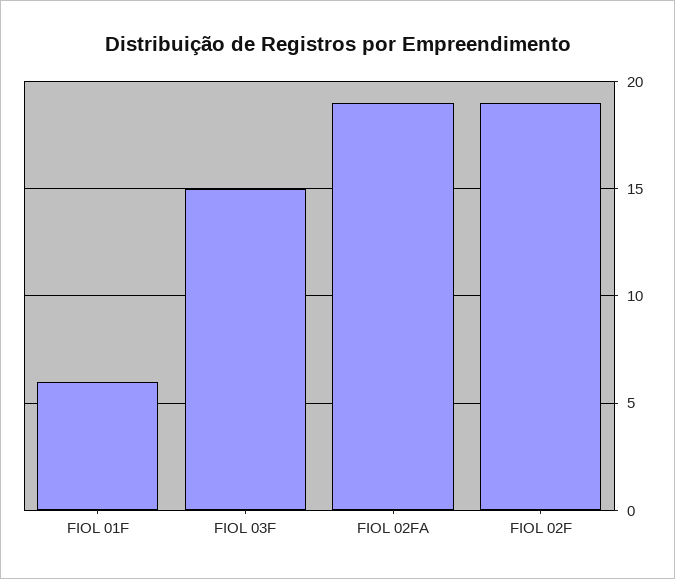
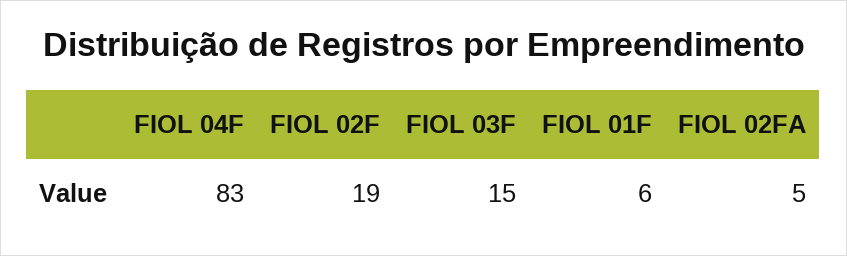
FIOL 02FA: 19 -> 5
FIOL 04F: none -> 83

